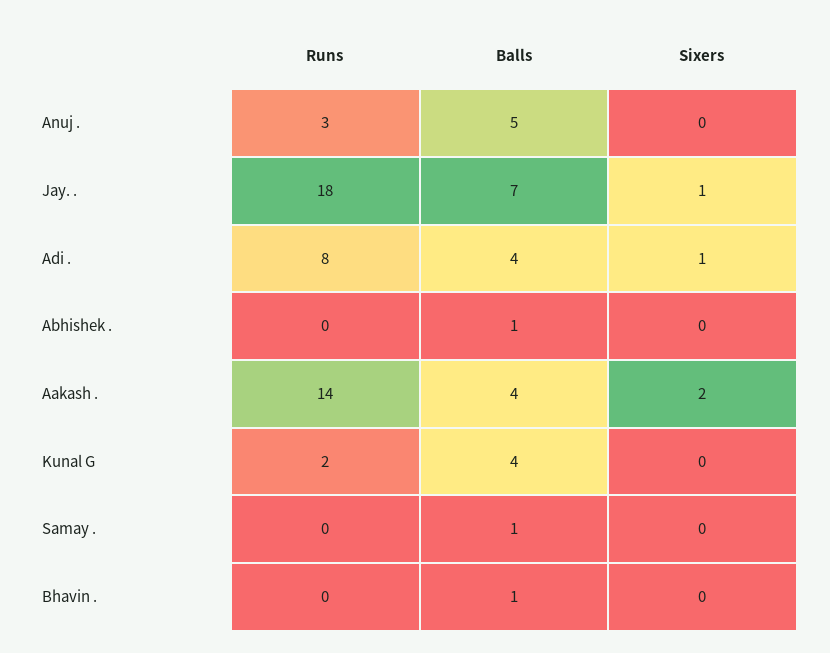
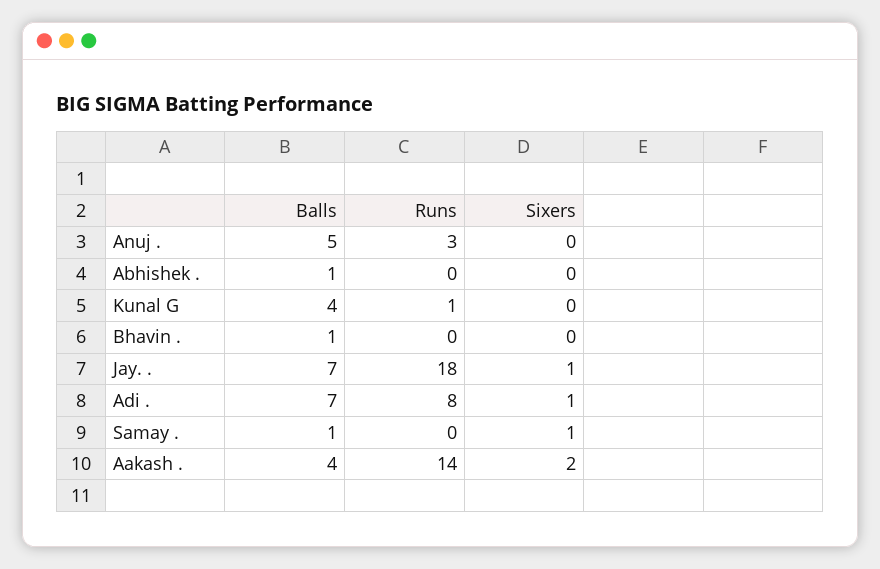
Balls, Adi .: 4 -> 7
Runs, Kunal G: 2 -> 1
Sixers, Samay .: 0 -> 1

